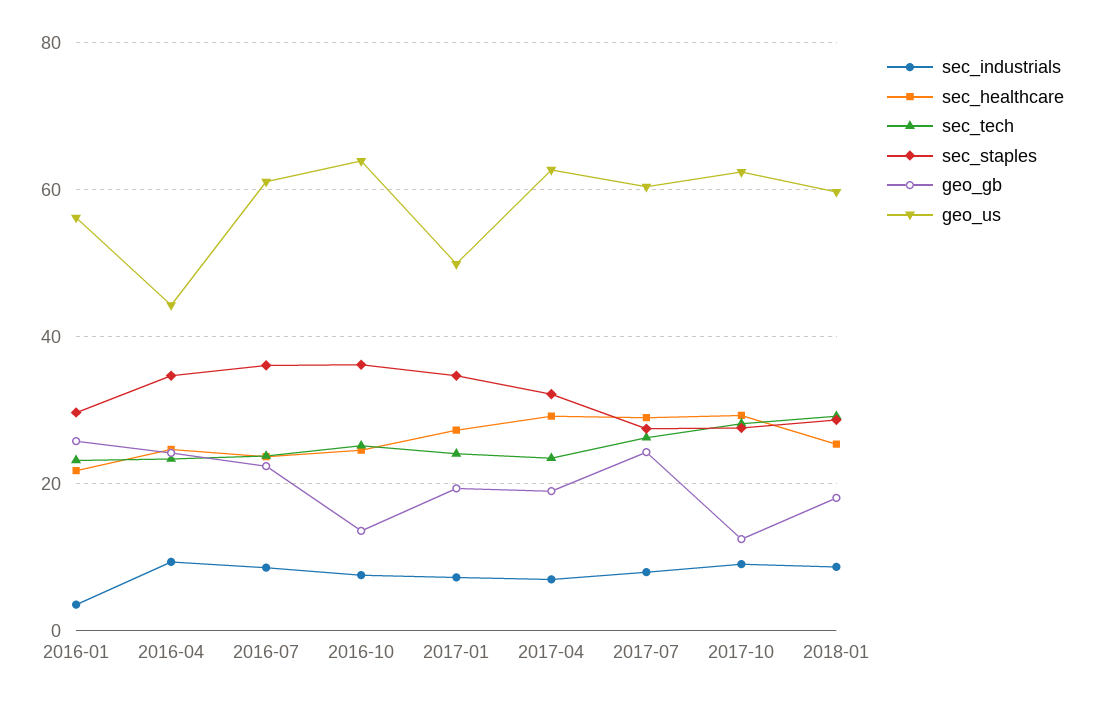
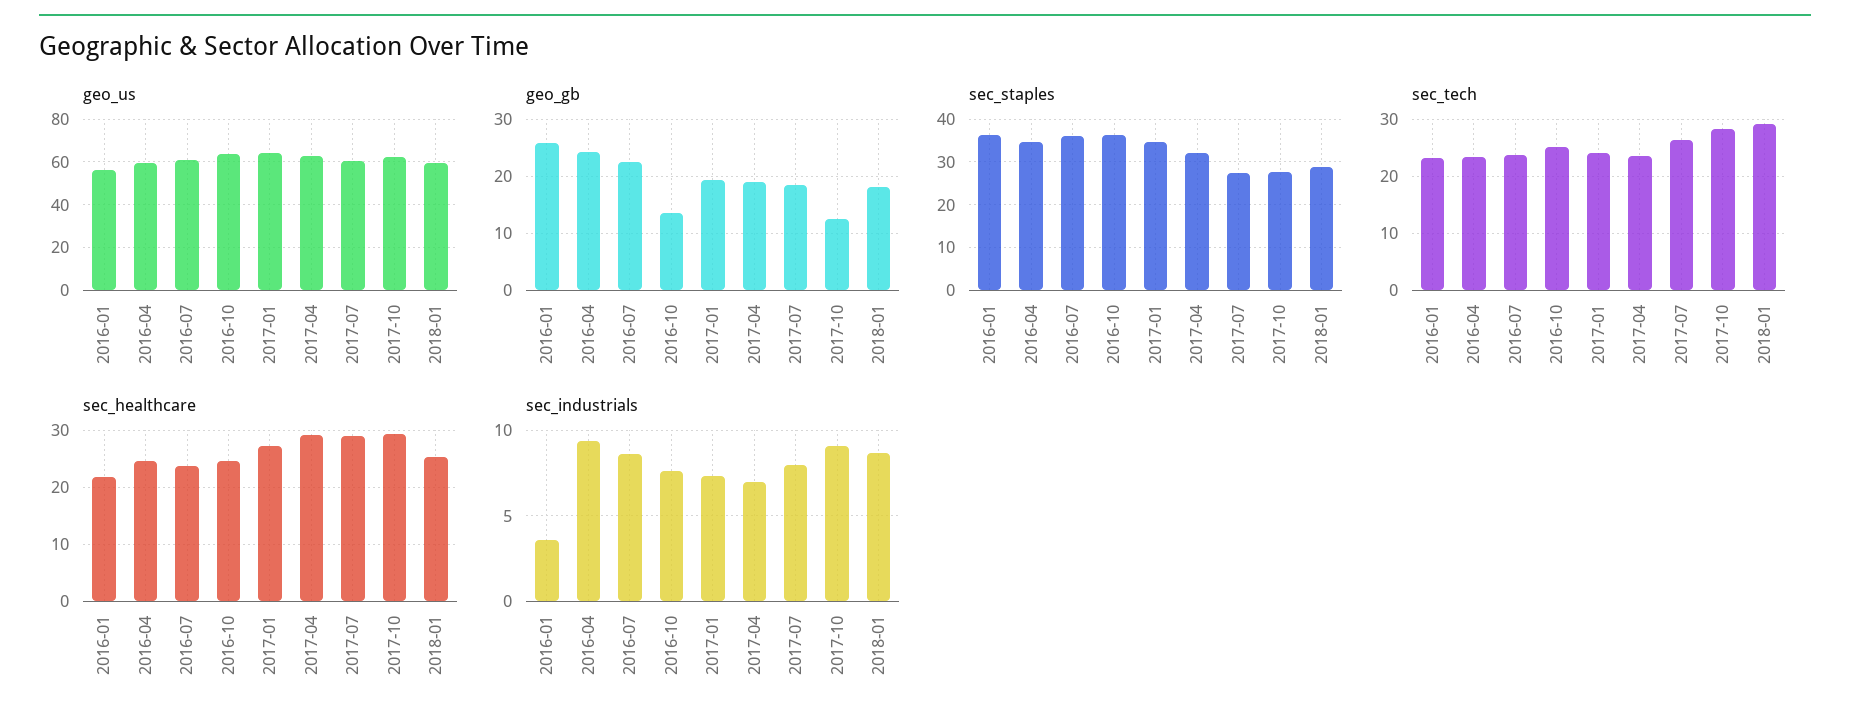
sec_staples, 2016-01: 30 -> 36
geo_us, 2016-04: 44 -> 60
geo_us, 2017-01: 50 -> 65
geo_gb, 2017-07: 24 -> 18

